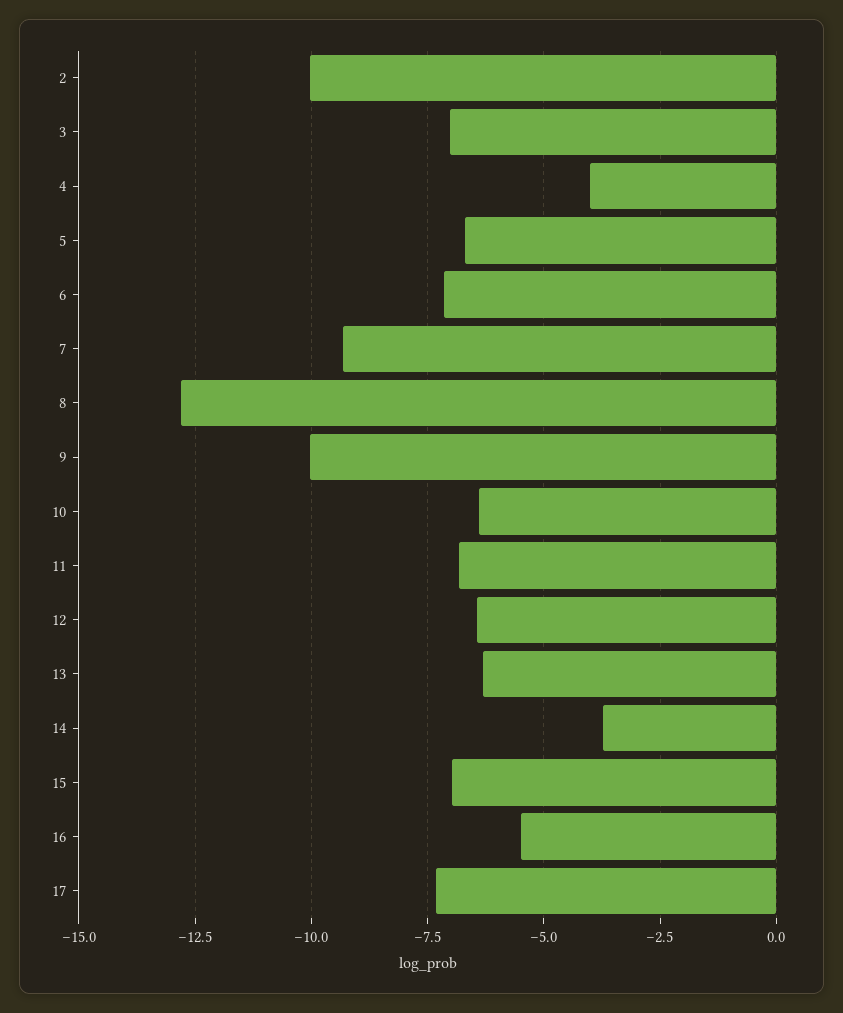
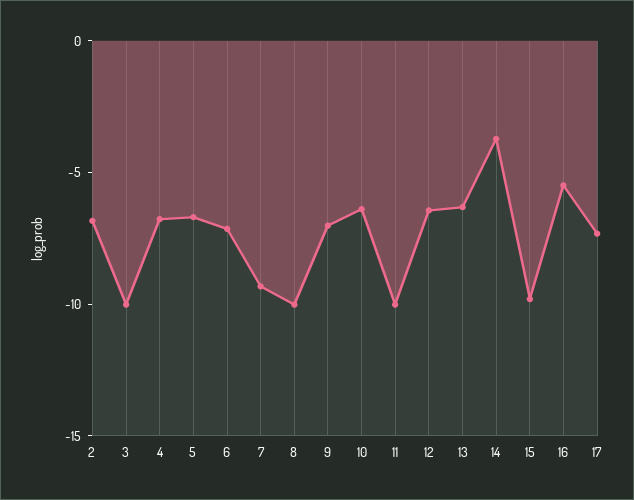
2: -10 -> -7
3: -7 -> -10
4: -4 -> -7
8: -12.75 -> -10
9: -10 -> -7
11: -6.75 -> -10
15: -7 -> -10

